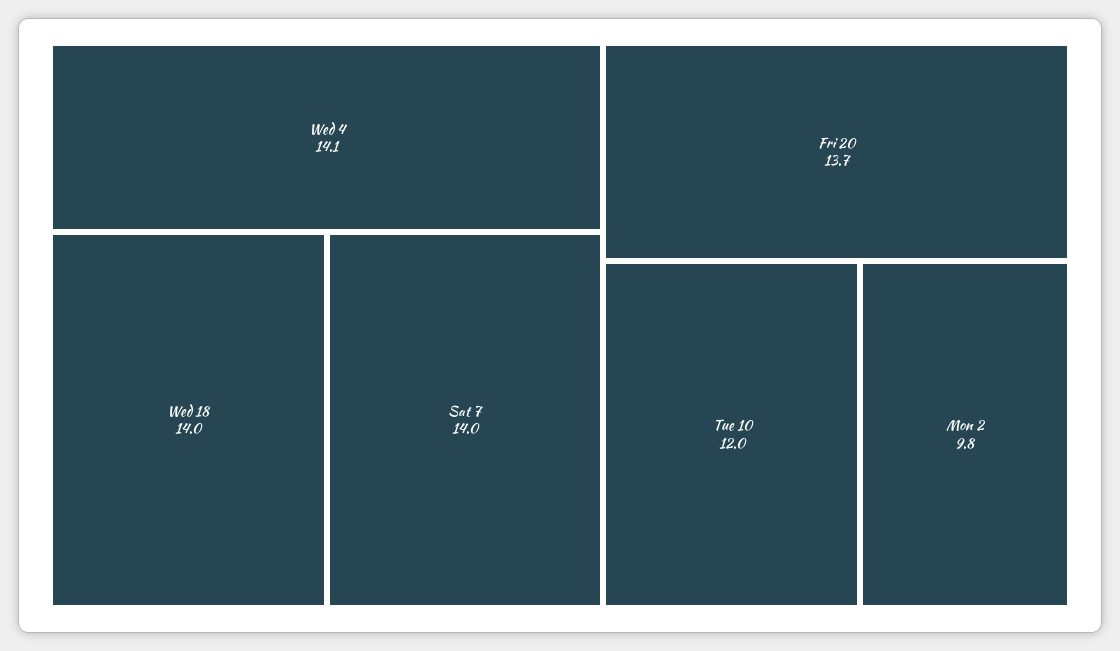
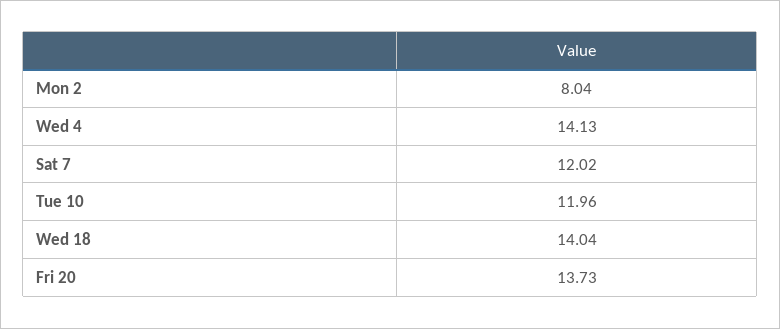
Sat 7: 14 -> 12.02
Mon 2: 9.8 -> 8.04

